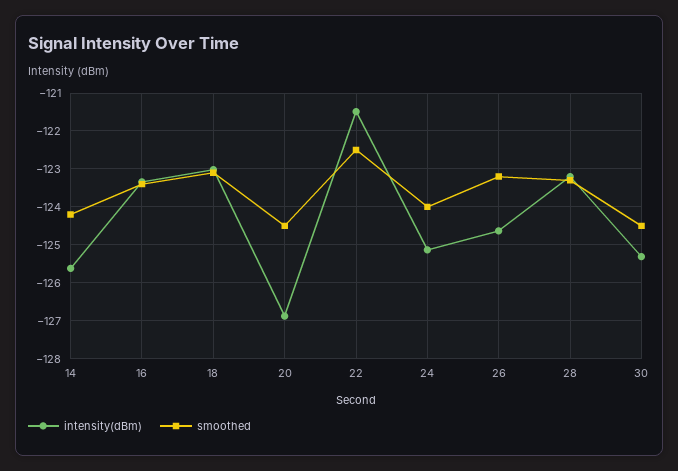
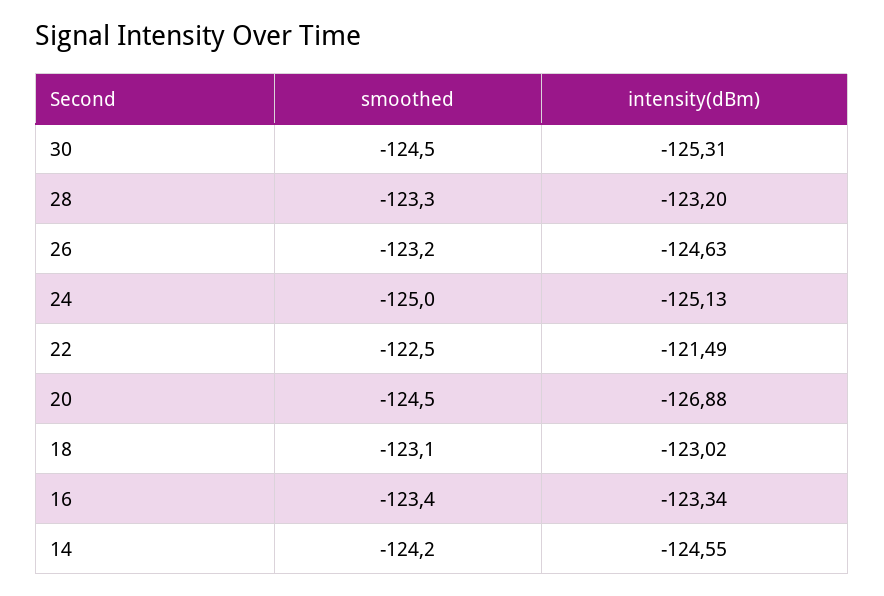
intensity(dBm), 14: -125.6 -> -124.55
smoothed, 24: -124 -> -125

